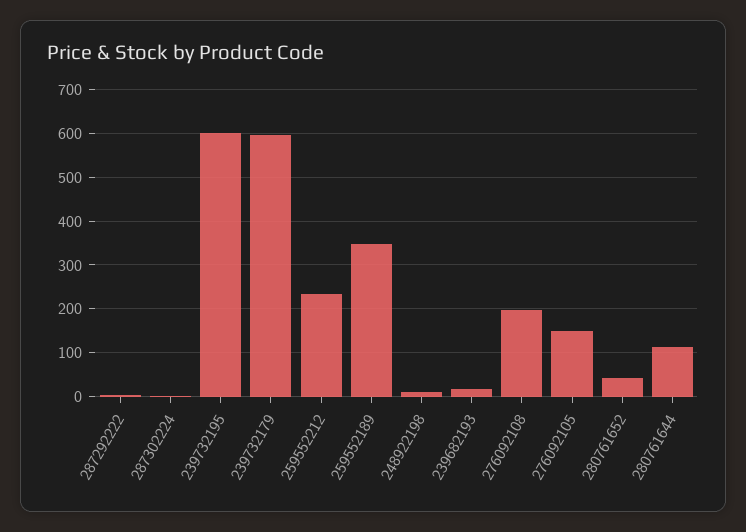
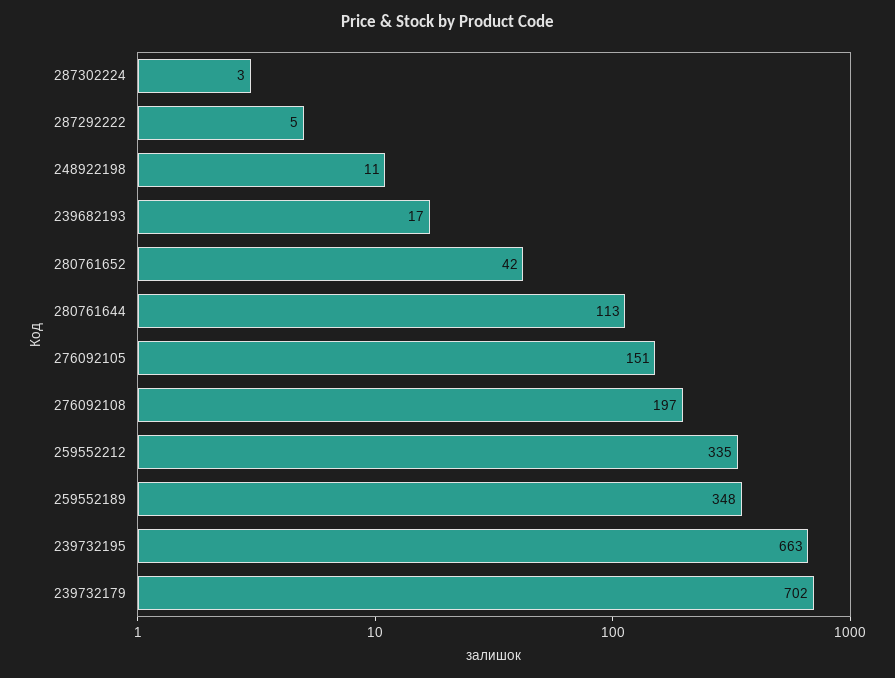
239732195: 600 -> 663
239732179: 600 -> 702
259552212: 240 -> 335

